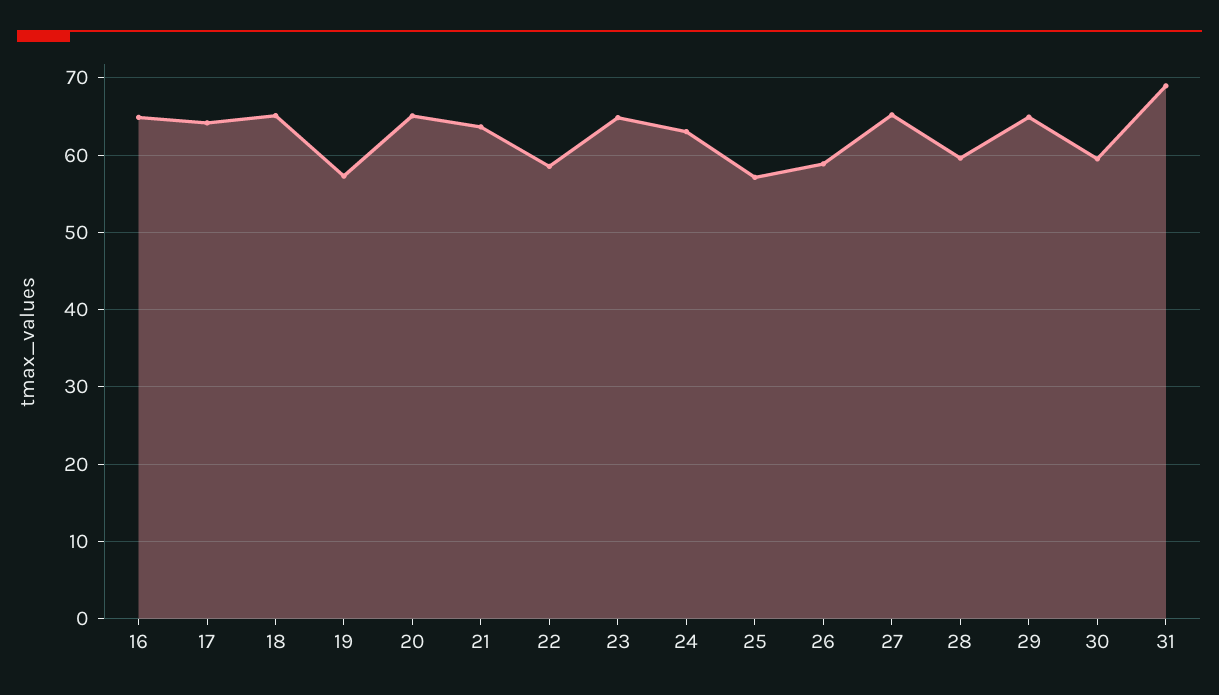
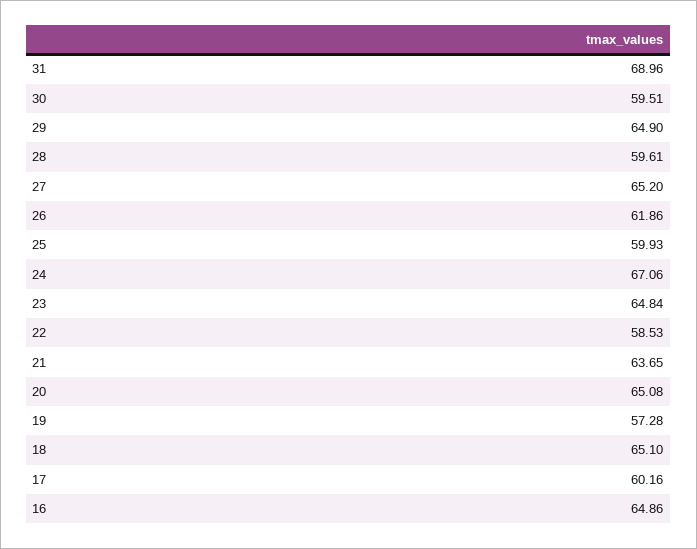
17: 64 -> 60.16
24: 63 -> 67.06
25: 57 -> 59.93
26: 59 -> 61.86

